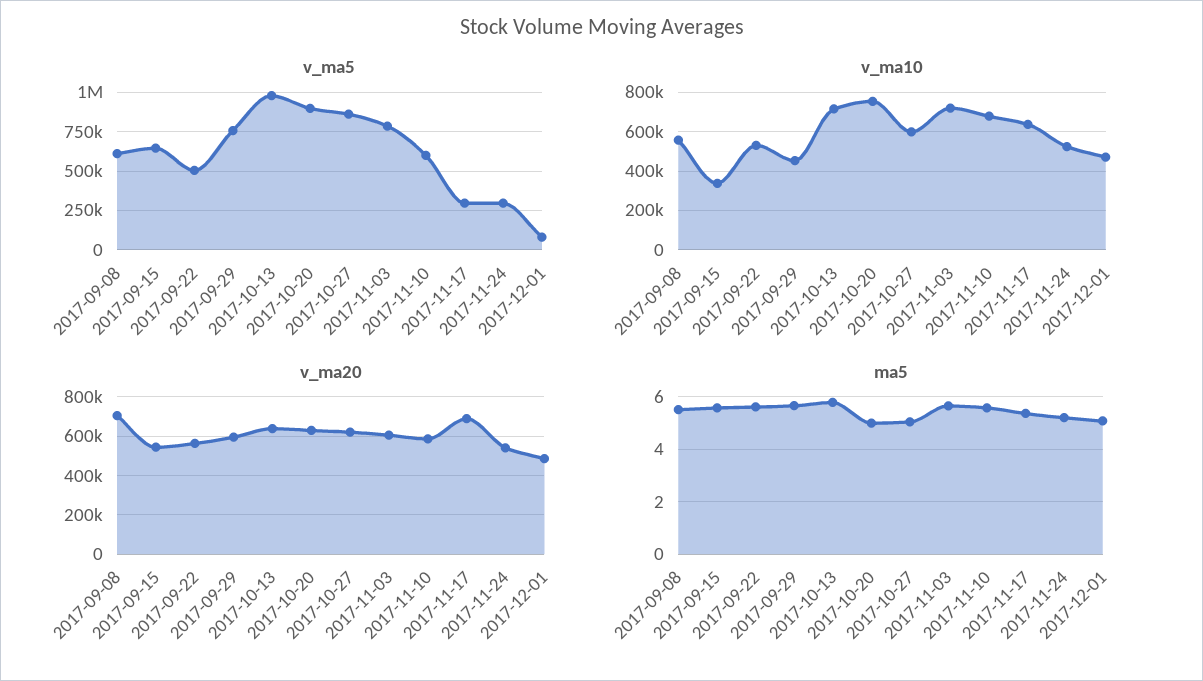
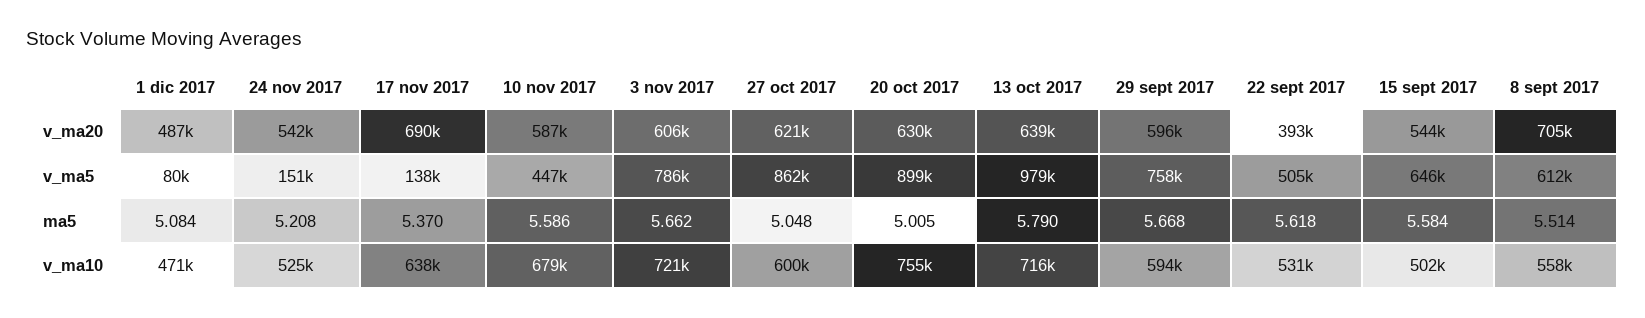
v_ma5, 2017-11-10: 600000 -> 447000
v_ma5, 2017-11-17: 300000 -> 138000
v_ma5, 2017-11-24: 300000 -> 151000
v_ma10, 2017-09-15: 350000 -> 502000
v_ma10, 2017-09-29: 450000 -> 594000
v_ma20, 2017-09-22: 550000 -> 393000

